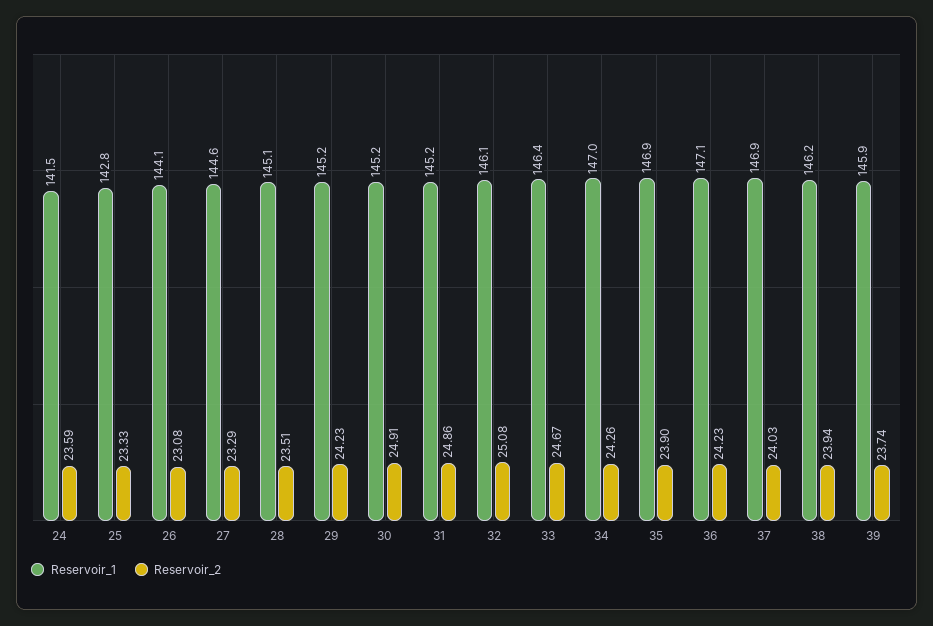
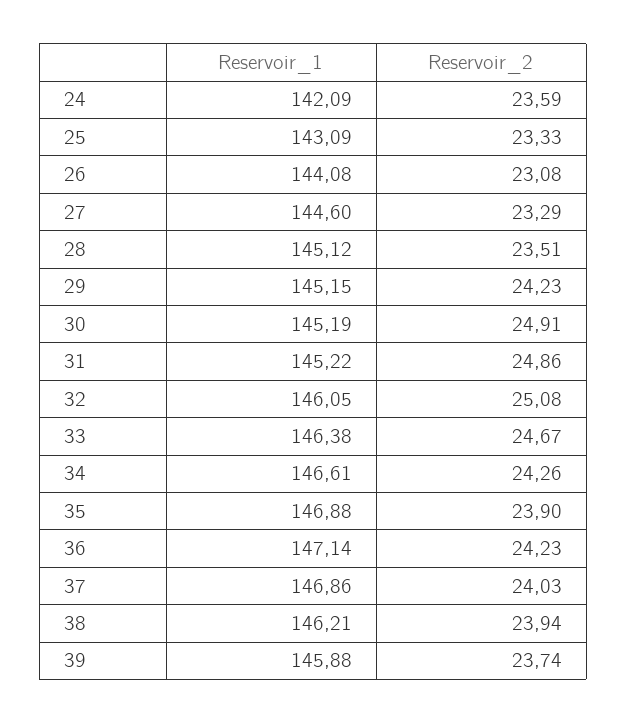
Reservoir_1, 24: 141.5 -> 142.09
Reservoir_1, 25: 142.8 -> 143.09
Reservoir_1, 34: 147 -> 146.61

